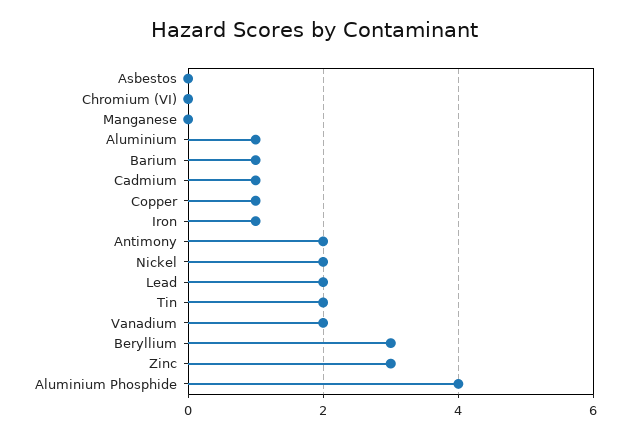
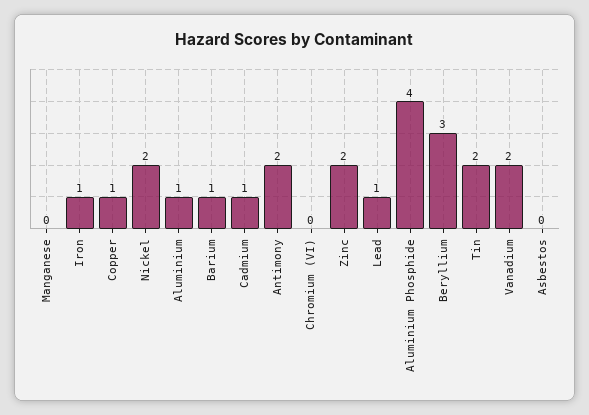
Lead: 2 -> 1
Zinc: 3 -> 2

